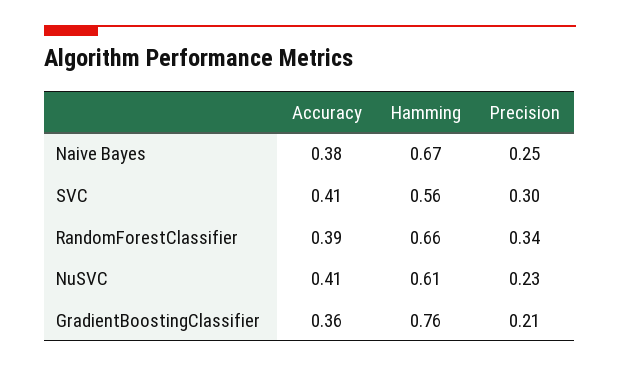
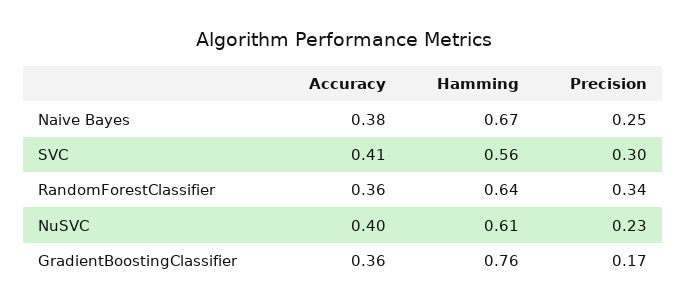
Accuracy, RandomForestClassifier: 0.39 -> 0.36
Hamming, RandomForestClassifier: 0.66 -> 0.64
Accuracy, NuSVC: 0.41 -> 0.4
Precision, GradientBoostingClassifier: 0.21 -> 0.17

